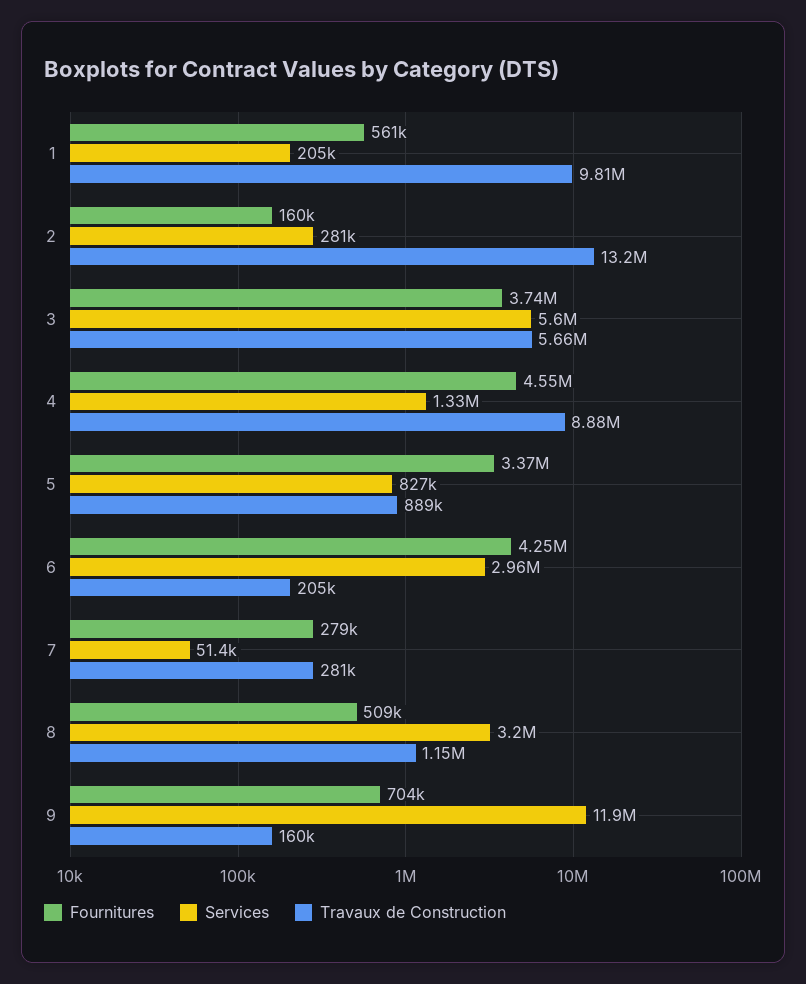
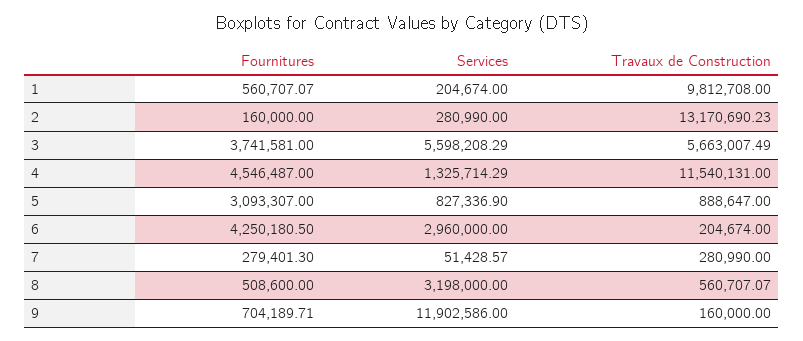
Travaux de Construction, 4: 8880000 -> 11540131
Fournitures, 5: 3370000 -> 3093307
Travaux de Construction, 8: 1150000 -> 560707.07

